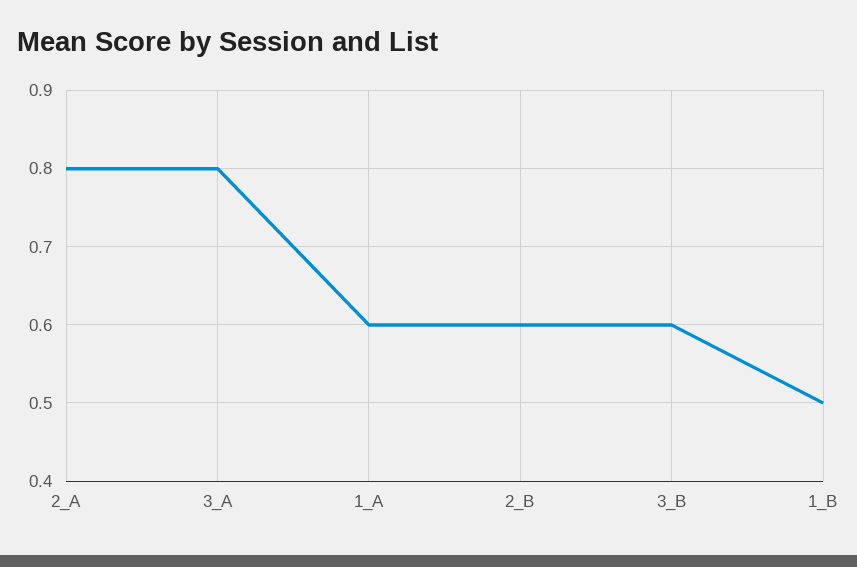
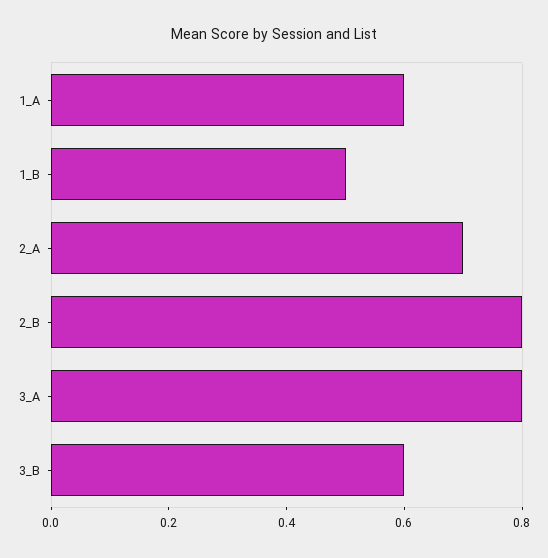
2_A: 0.8 -> 0.7
2_B: 0.6 -> 0.8

